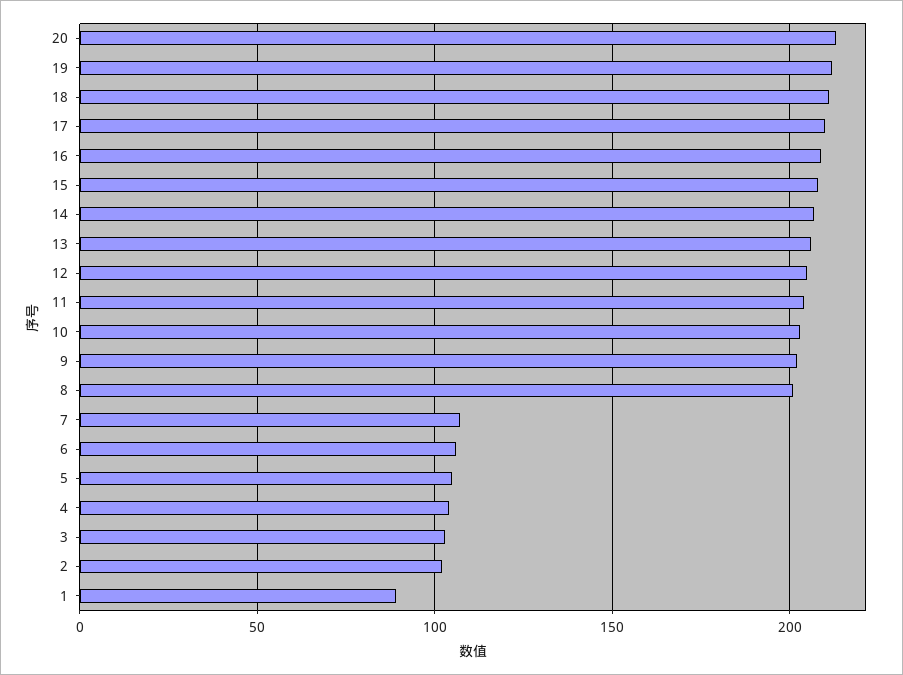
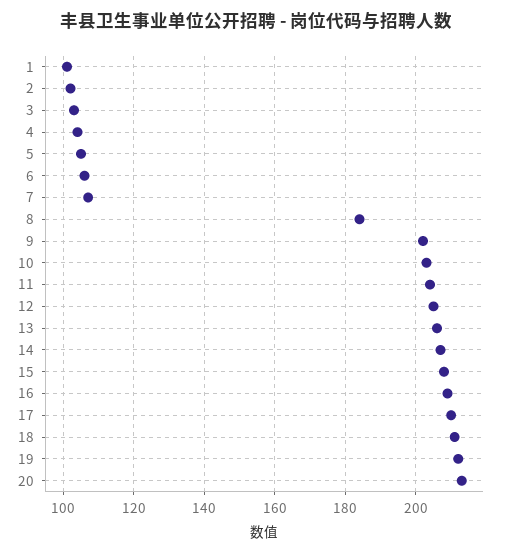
8: 200 -> 185
1: 90 -> 100

